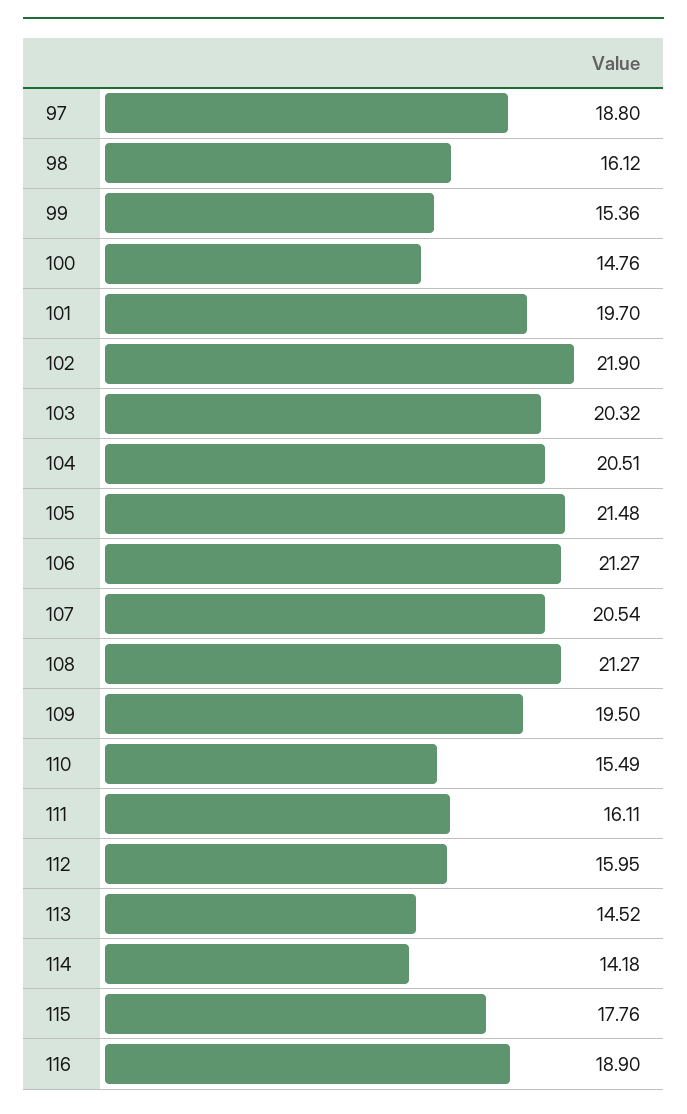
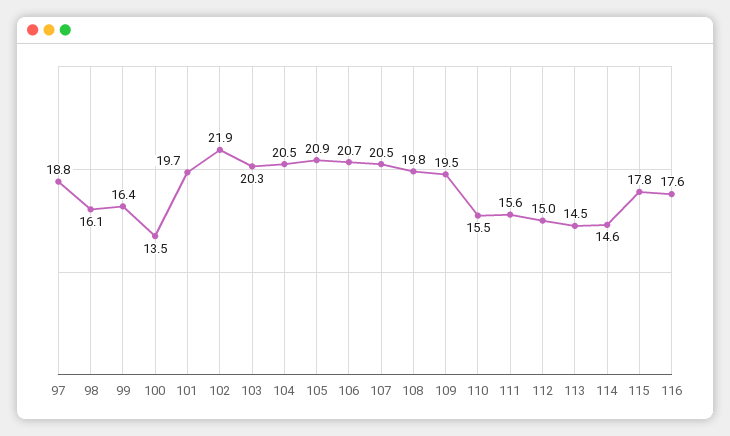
99: 15.36 -> 16.4
100: 14.76 -> 13.5
105: 21.48 -> 20.9
106: 21.27 -> 20.7
108: 21.27 -> 19.8
111: 16.11 -> 15.6
112: 15.95 -> 15
114: 14.18 -> 14.6
116: 18.9 -> 17.6

